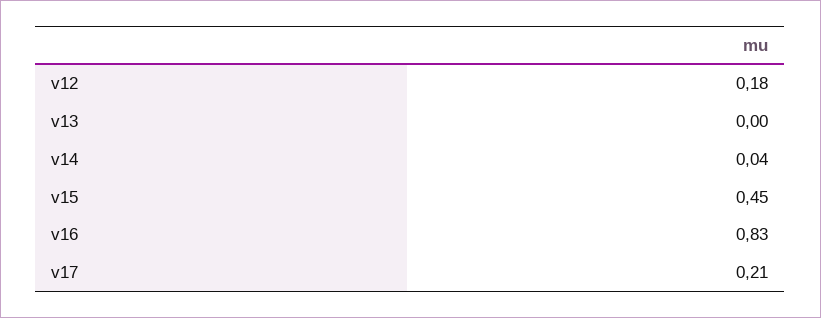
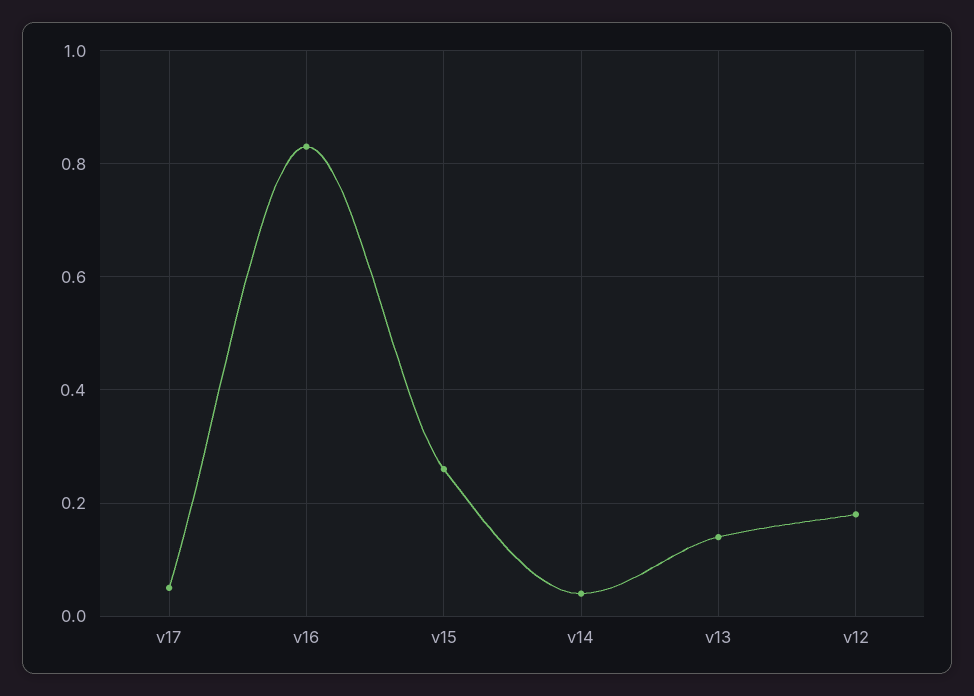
v13: 0 -> 0.15
v15: 0.45 -> 0.25
v17: 0.21 -> 0.05

